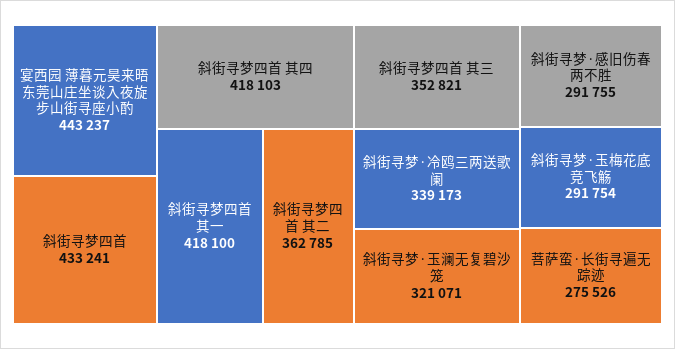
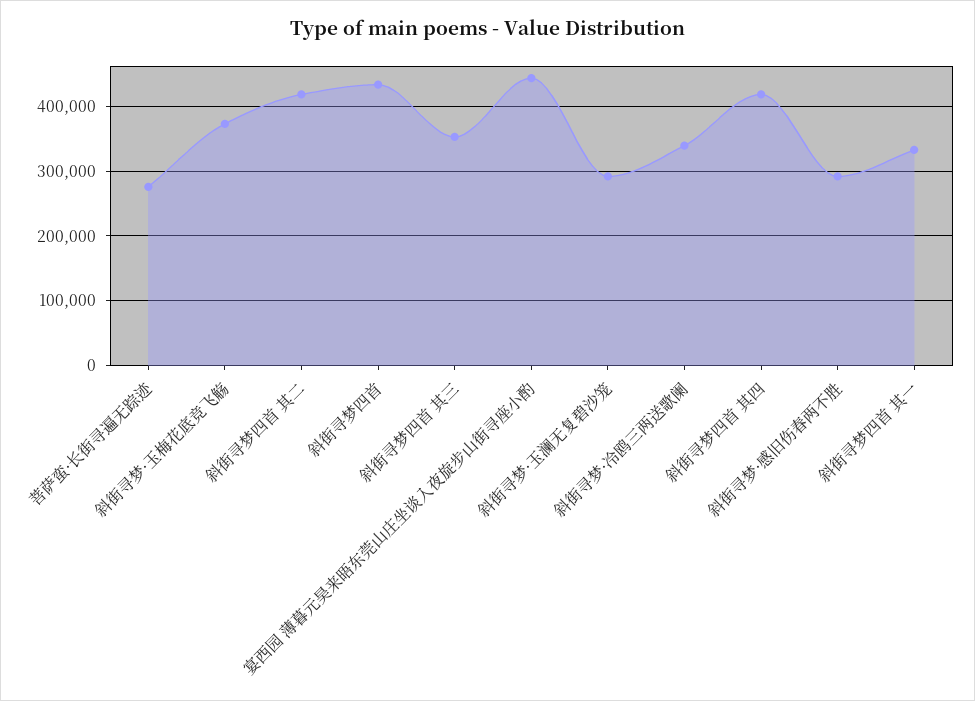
斜街寻梦四首 其一: 418100 -> 330000
斜街寻梦四首 其二: 362785 -> 420000
斜街寻梦·玉澜无复碧沙笼: 321071 -> 290000
斜街寻梦·玉梅花底竞飞觞: 291754 -> 370000

